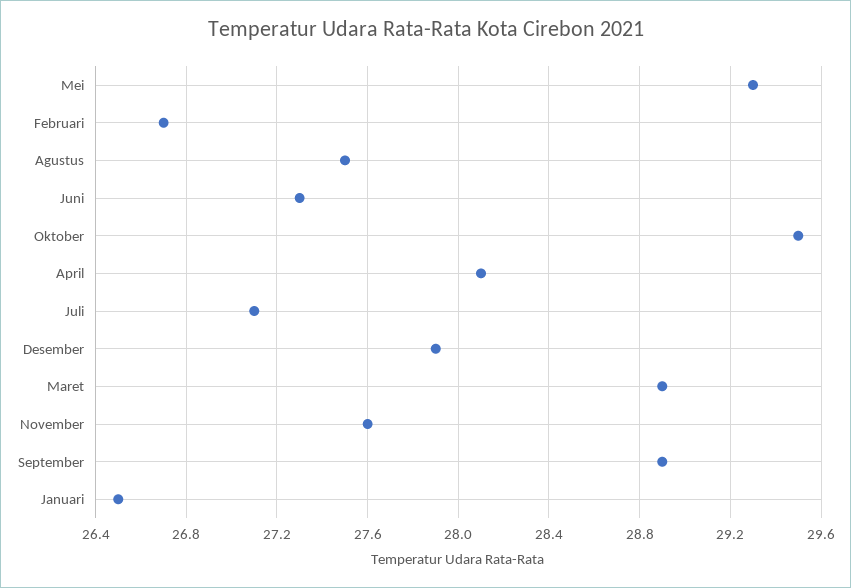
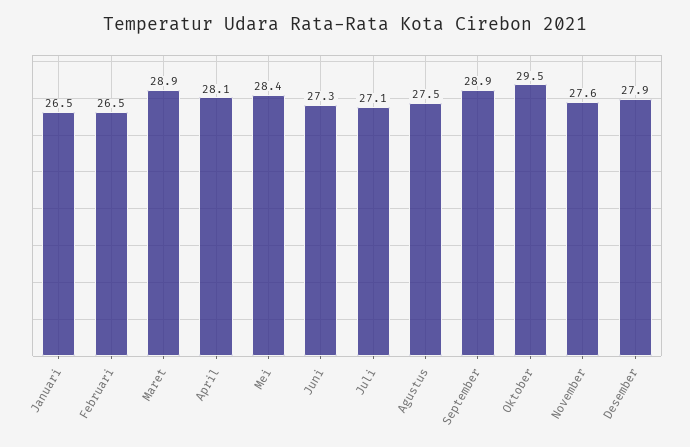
Mei: 29.3 -> 28.4
Februari: 26.7 -> 26.5

